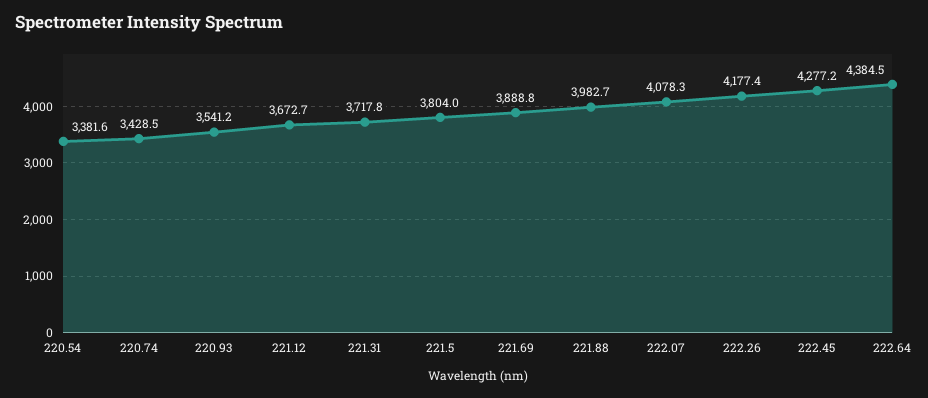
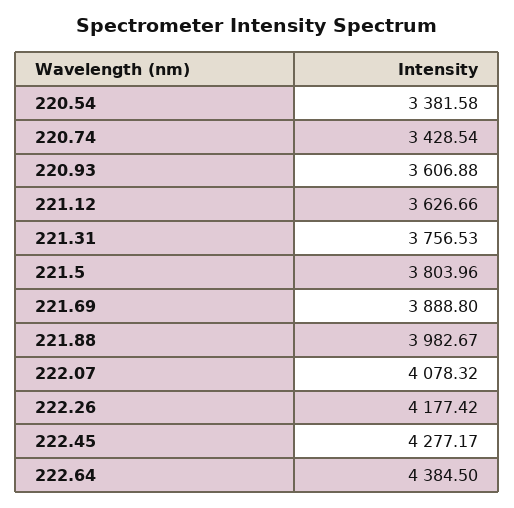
220.93: 3541.2 -> 3606.88
221.12: 3672.7 -> 3626.66
221.31: 3717.8 -> 3756.53

